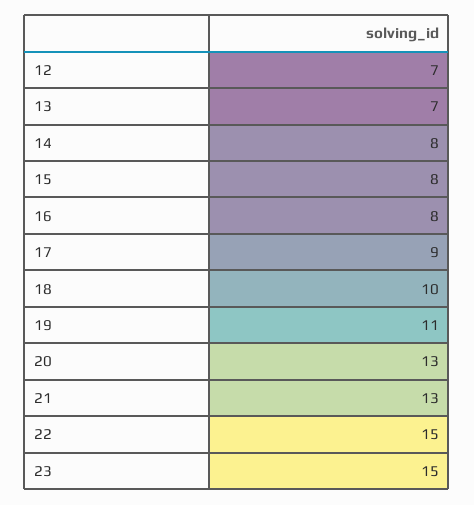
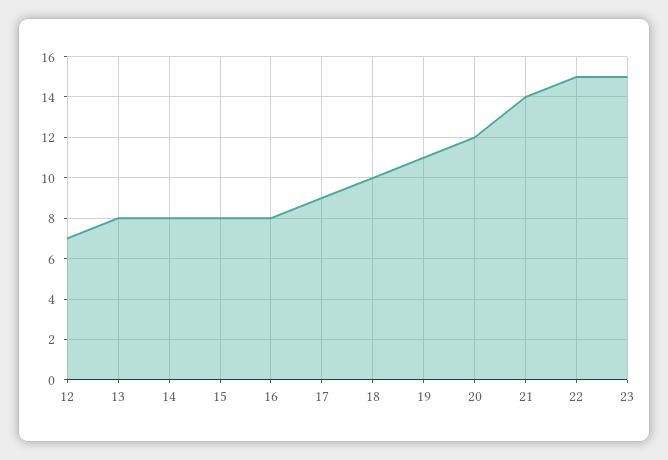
13: 7 -> 8
20: 13 -> 12
21: 13 -> 14

